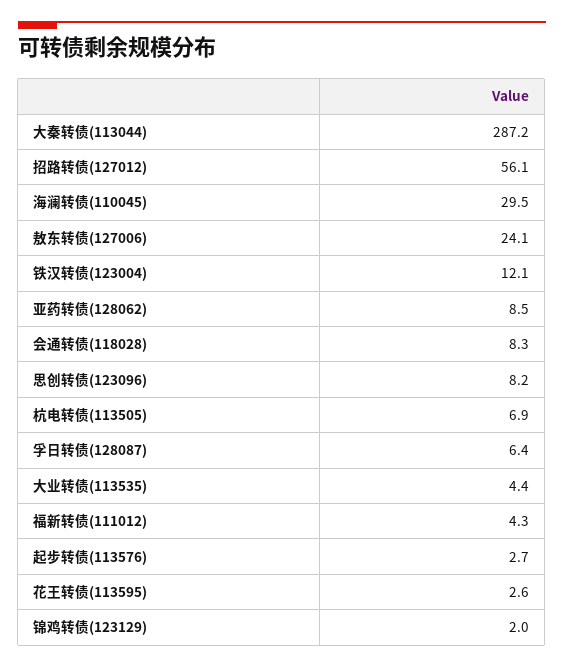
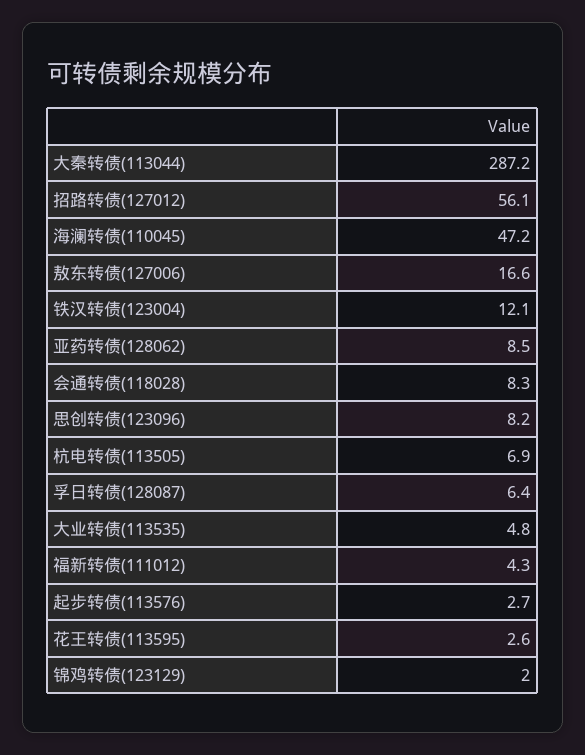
海澜转债(110045): 29.5 -> 47.2
敖东转债(127006): 24.1 -> 16.6
大业转债(113535): 4.4 -> 4.8

